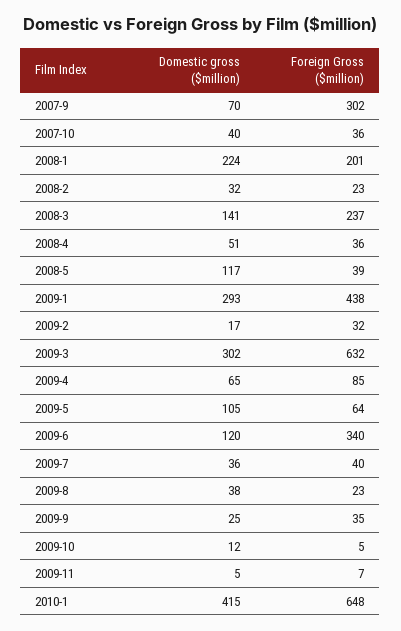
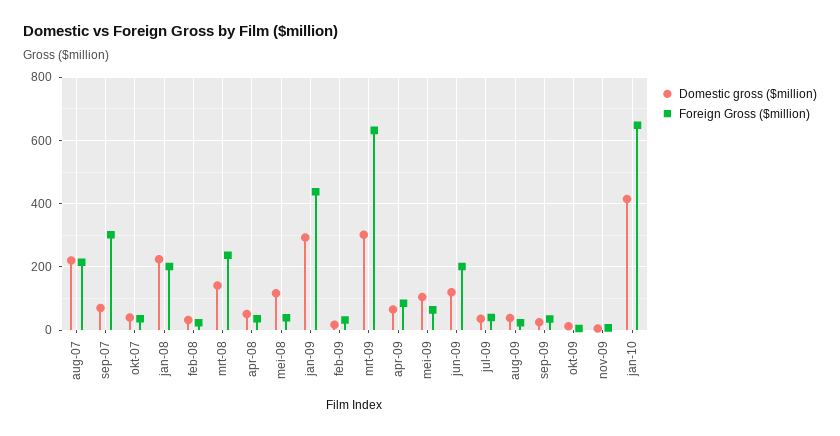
Foreign Gross ($million), 2009-6: 340 -> 200
Domestic gross ($million), aug-07: none -> 220
Foreign Gross ($million), aug-07: none -> 220

